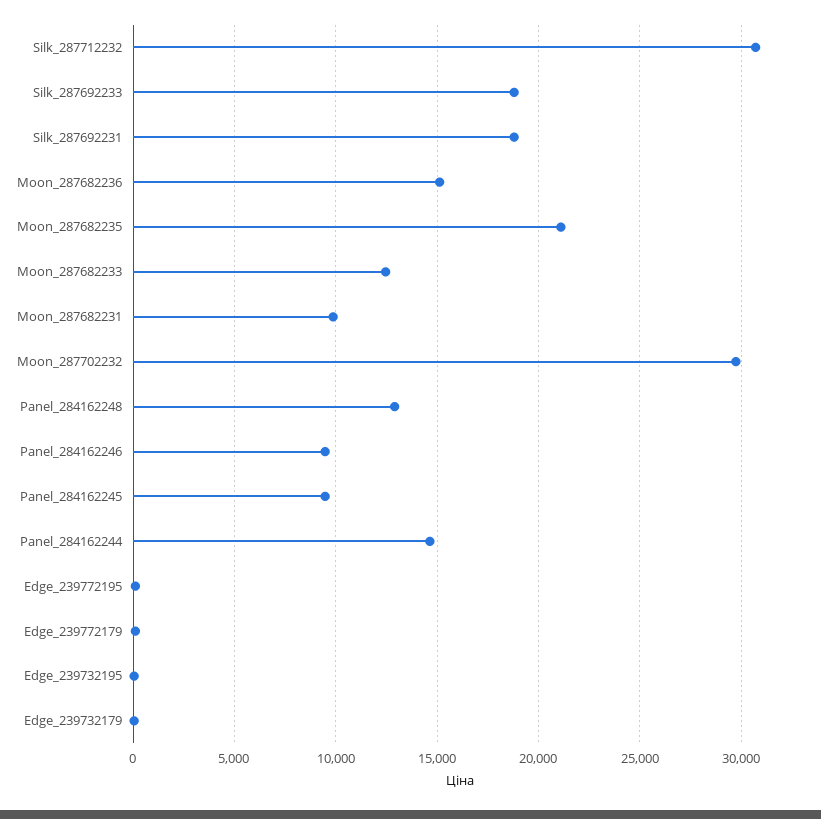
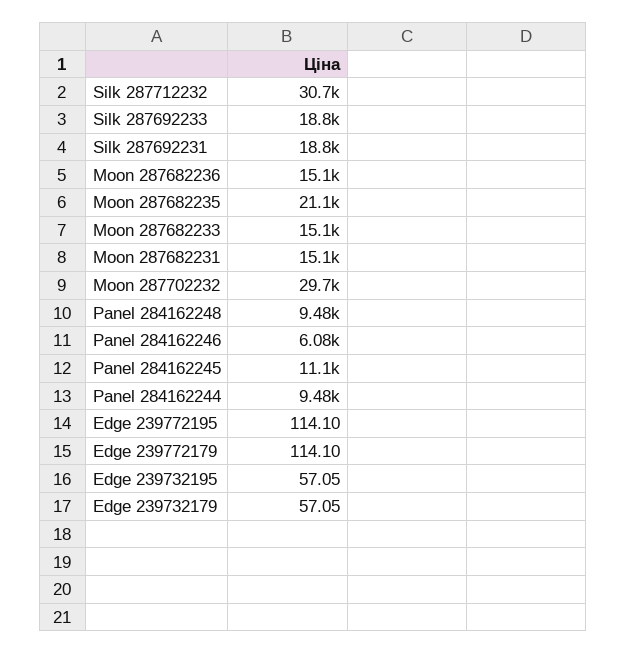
Moon_287682233: 12500 -> 15100
Moon_287682231: 10000 -> 15100
Panel_284162248: 13000 -> 9480
Panel_284162246: 9500 -> 6080
Panel_284162245: 9500 -> 11100
Panel_284162244: 14500 -> 9480

